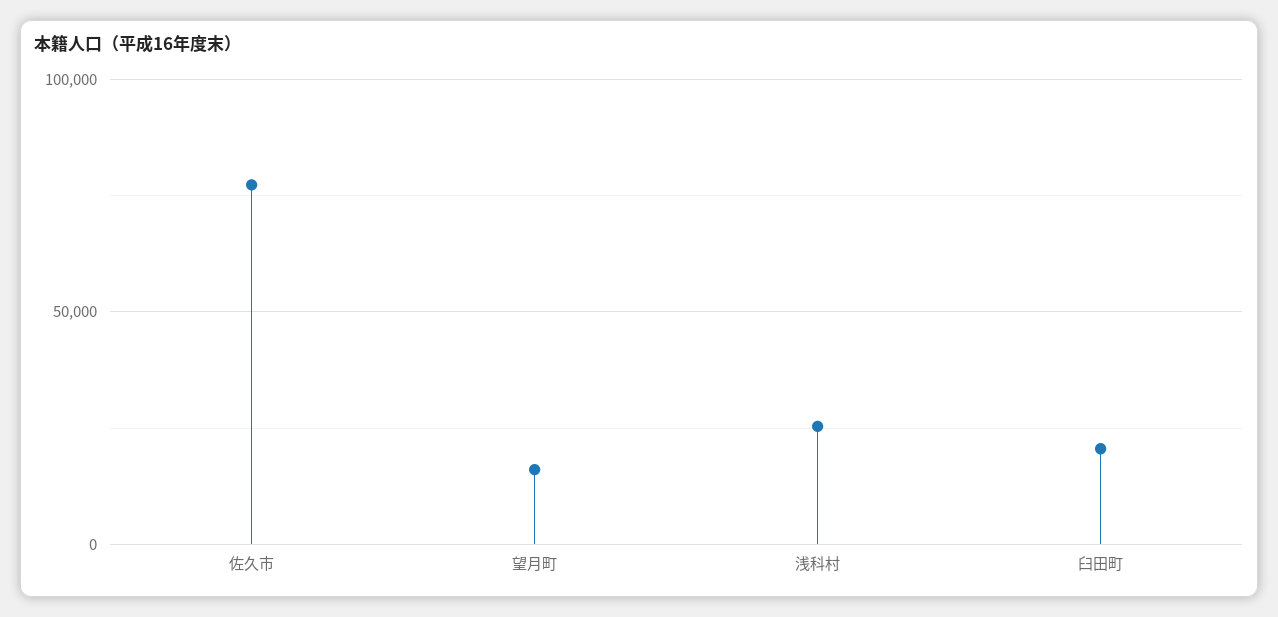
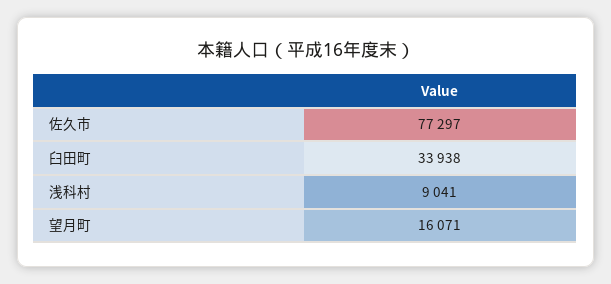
浅科村: 25000 -> 9041
臼田町: 20000 -> 33938

